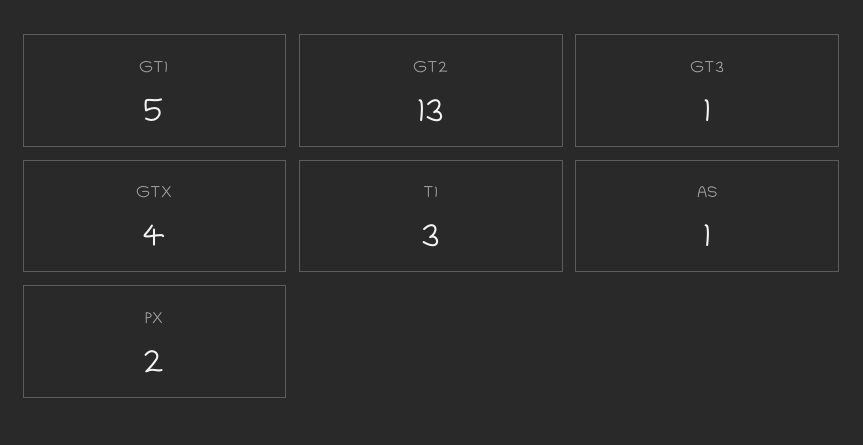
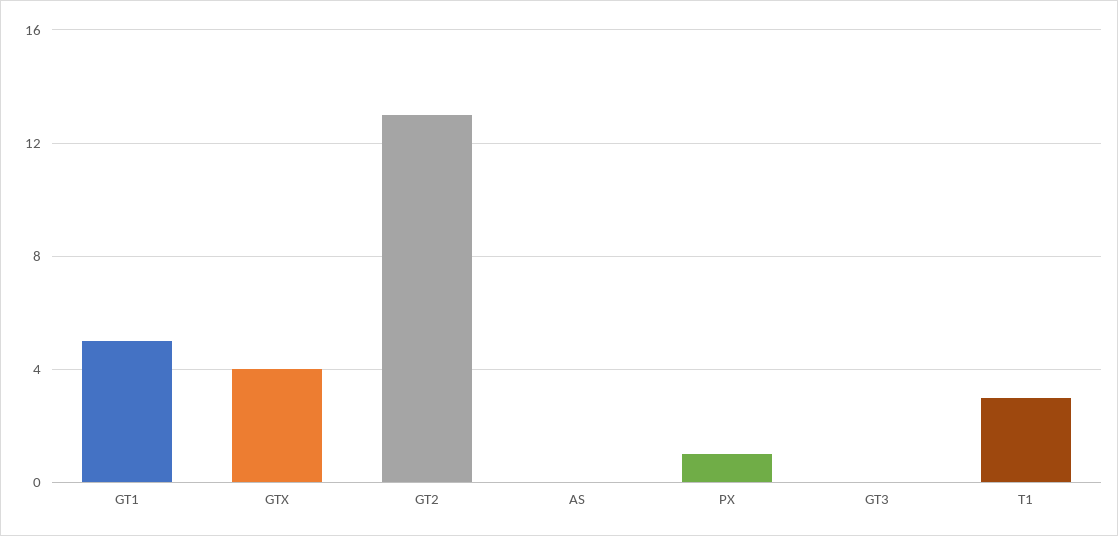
GT3: 1 -> 0
AS: 1 -> 0
PX: 2 -> 1

